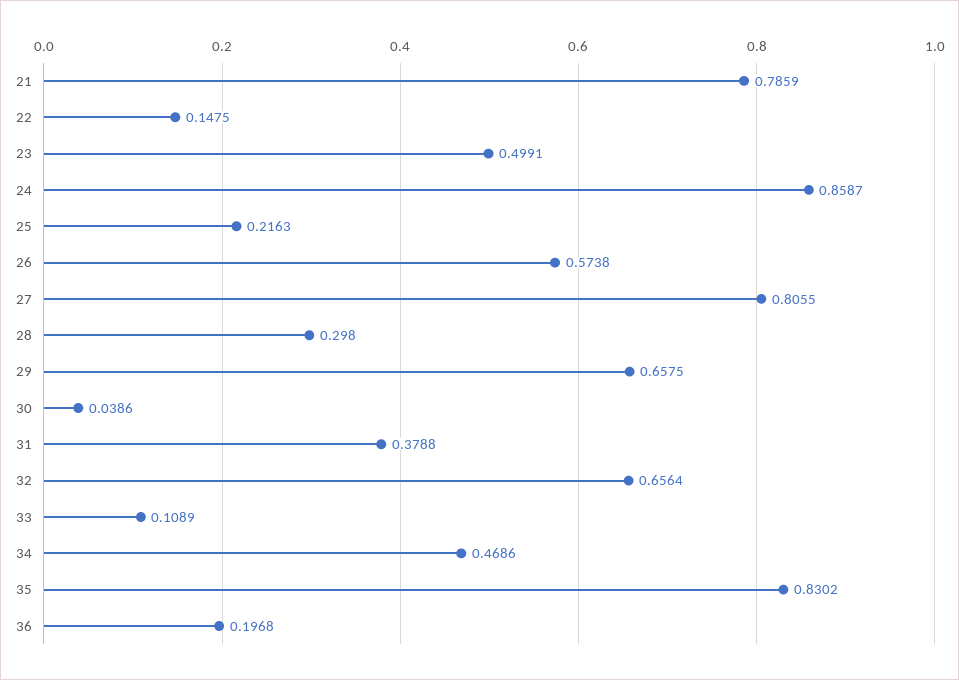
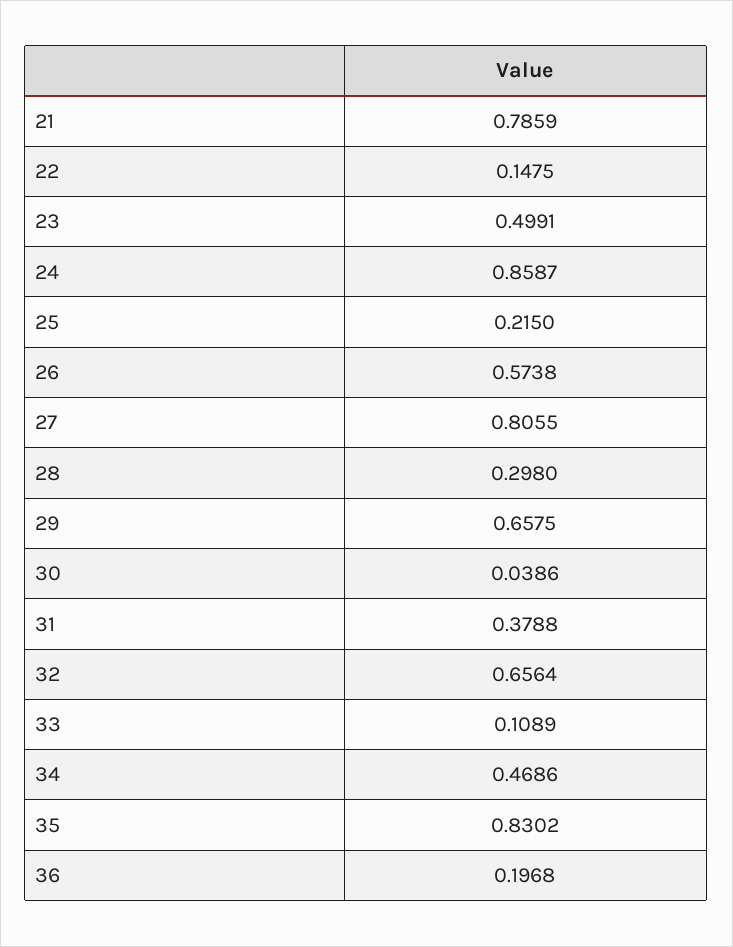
25: 0.2163 -> 0.215

